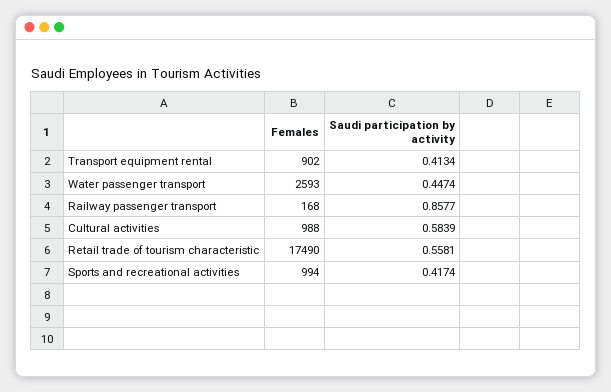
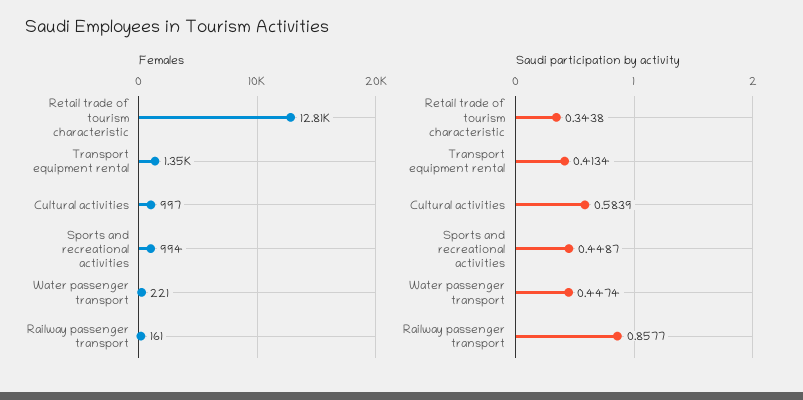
Females, Transport equipment rental: 902 -> 1350
Females, Water passenger transport: 2593 -> 221
Females, Railway passenger transport: 168 -> 161
Females, Cultural activities: 988 -> 997
Females, Retail trade of tourism characteristic: 17490 -> 12810
Saudi participation by activity, Retail trade of tourism characteristic: 0.5581 -> 0.3438
Saudi participation by activity, Sports and recreational activities: 0.4174 -> 0.4487

